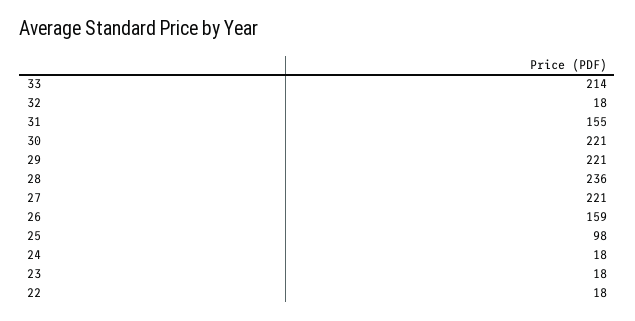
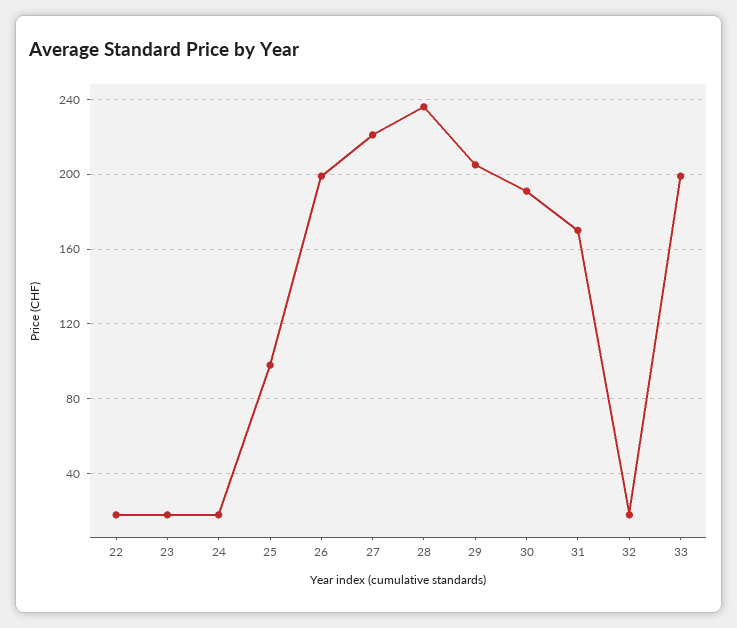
33: 214 -> 200
31: 155 -> 170
30: 221 -> 190
29: 221 -> 205
26: 159 -> 200

